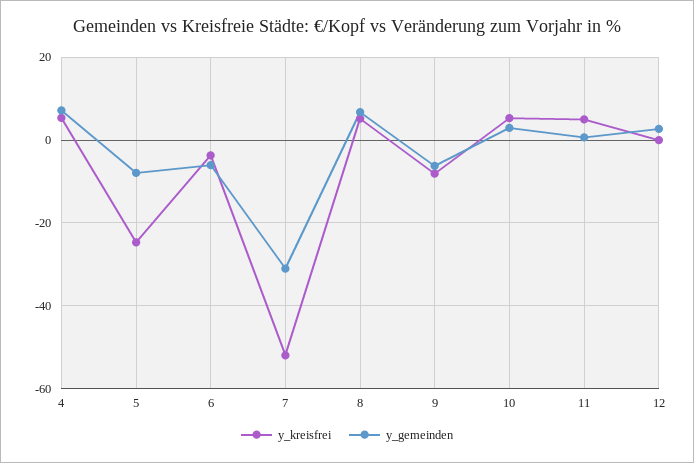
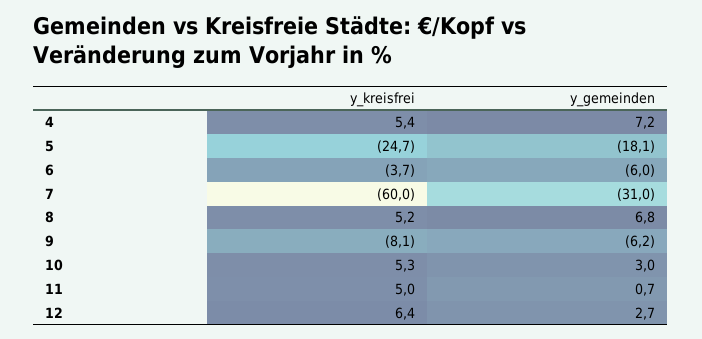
y_gemeinden, 5: -8 -> -18.1
y_kreisfrei, 7: -52 -> -60
y_kreisfrei, 12: 0 -> 6.4

